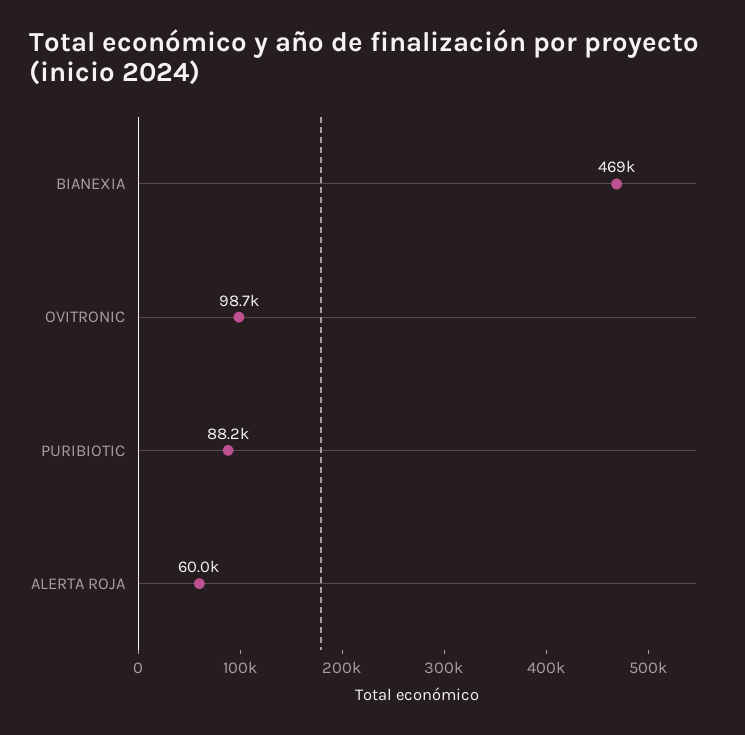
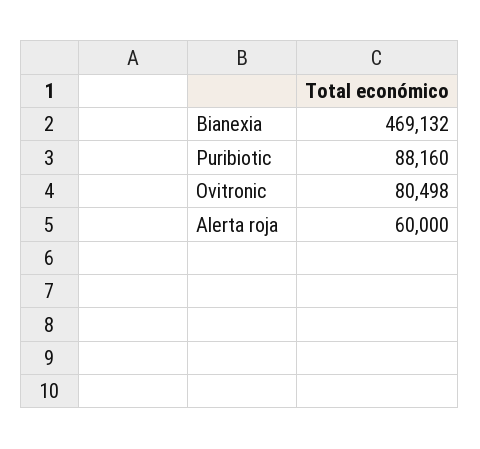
OVITRONIC: 98700 -> 80498

